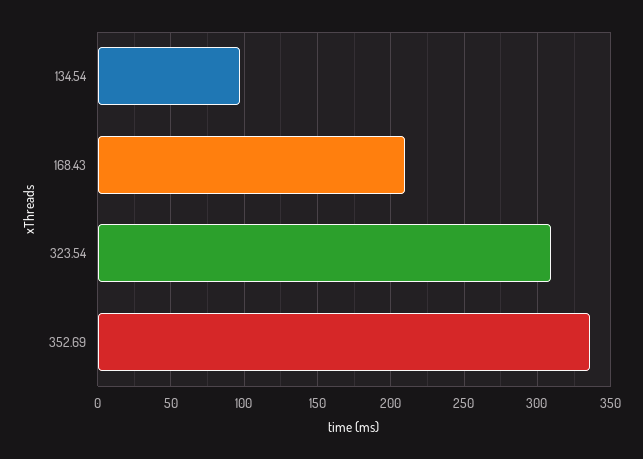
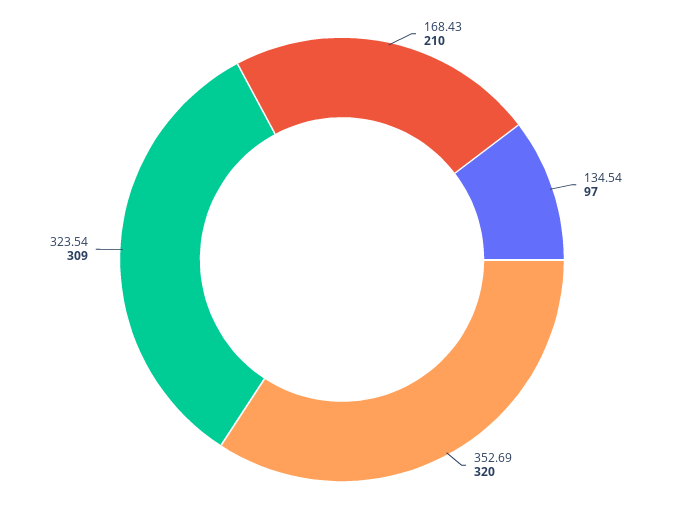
352.69: 335 -> 320

